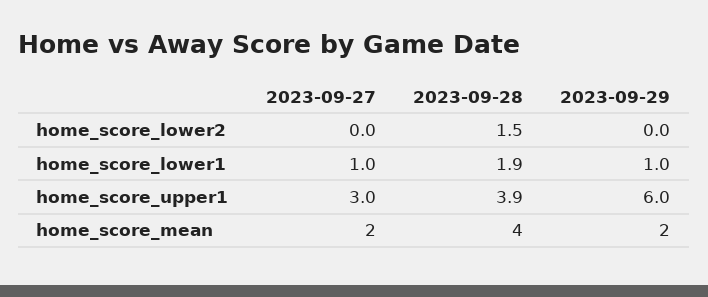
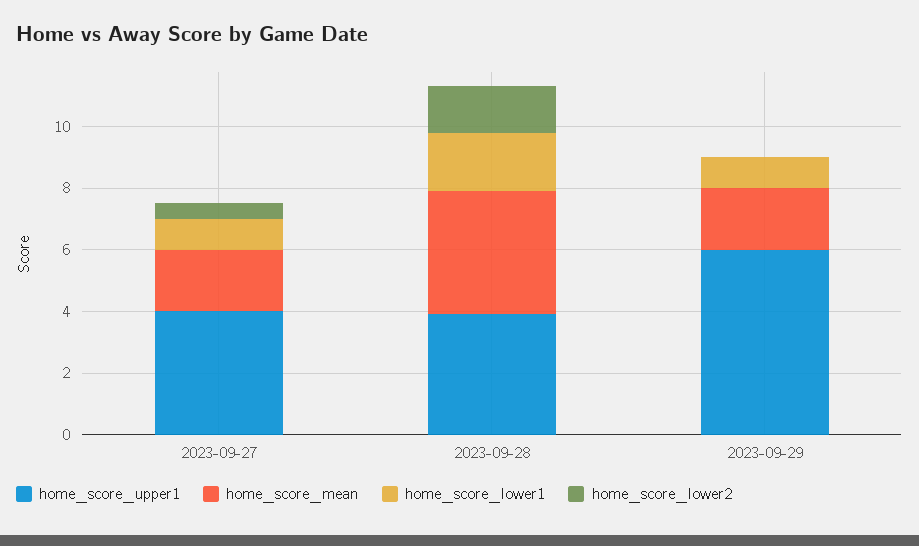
home_score_lower2, 2023-09-27: 0 -> 0.5
home_score_upper1, 2023-09-27: 3 -> 4

